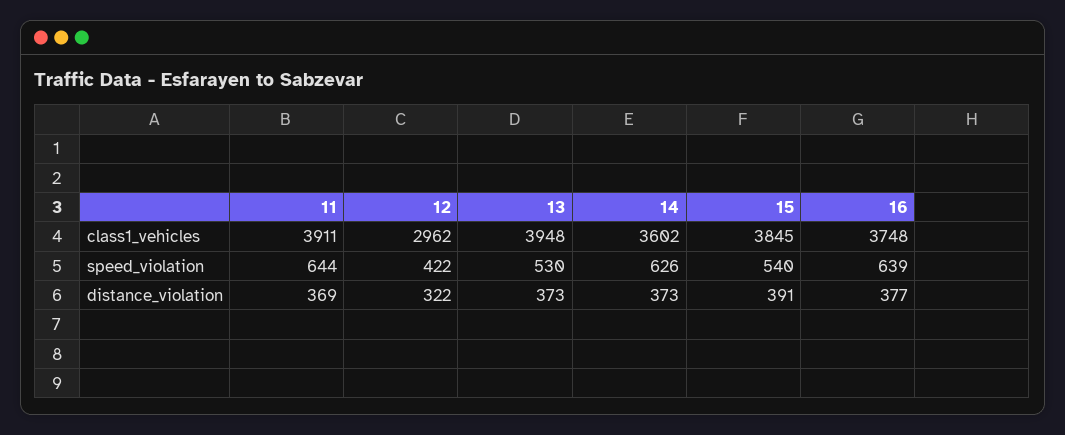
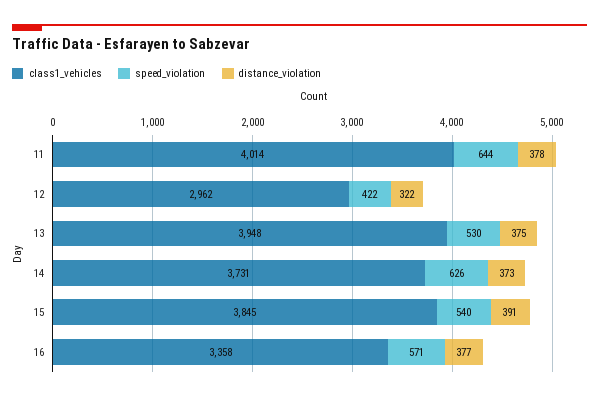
class1_vehicles, 11: 3911 -> 4014
class1_vehicles, 14: 3602 -> 3731
class1_vehicles, 16: 3748 -> 3358
speed_violation, 16: 639 -> 571
distance_violation, 11: 369 -> 378
distance_violation, 13: 373 -> 375

